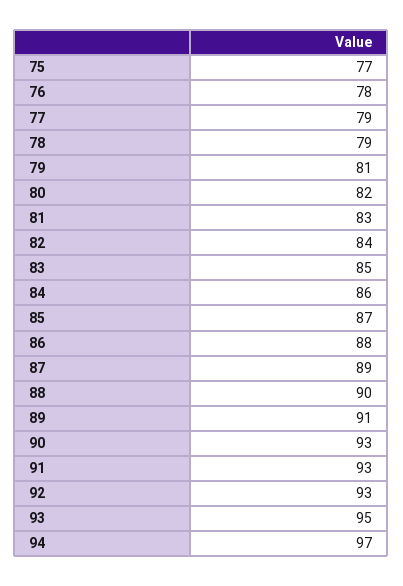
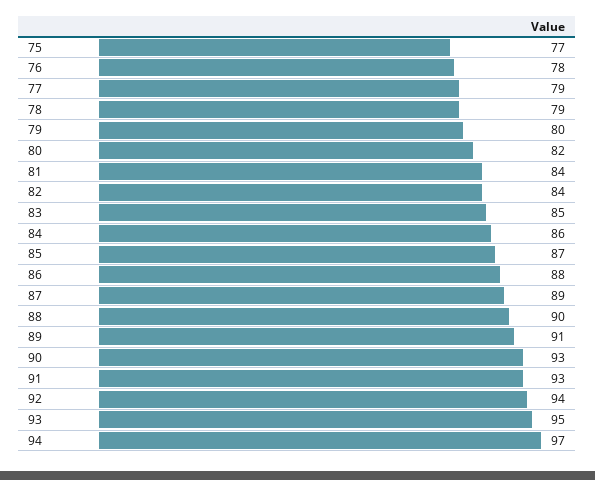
79: 81 -> 80
81: 83 -> 84
92: 93 -> 94

